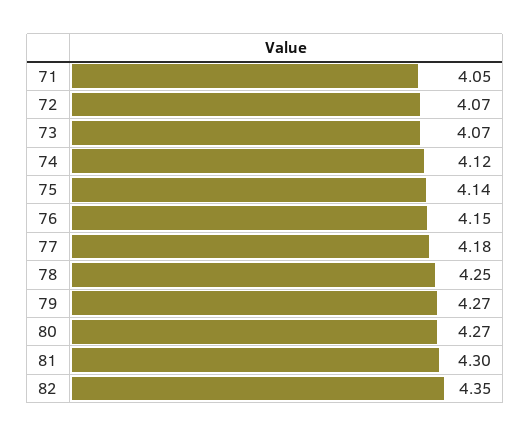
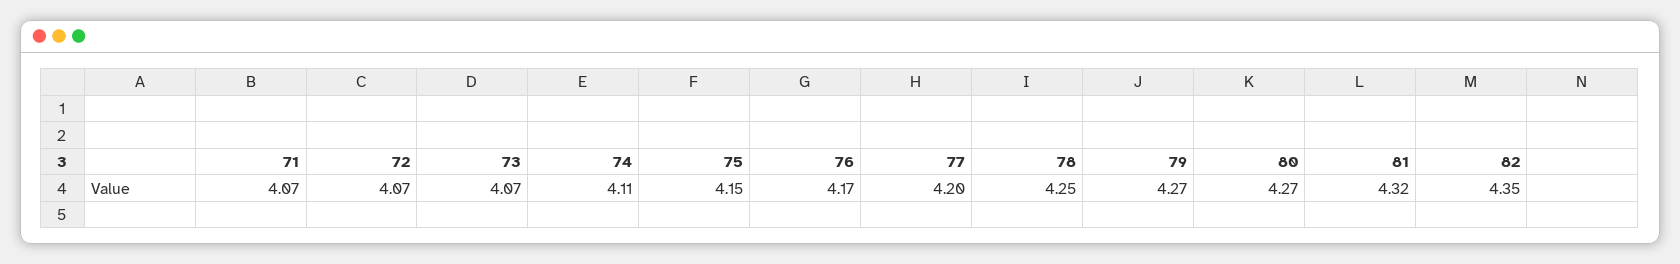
71: 4.05 -> 4.07
74: 4.12 -> 4.11
75: 4.14 -> 4.15
76: 4.15 -> 4.17
77: 4.18 -> 4.2
81: 4.3 -> 4.32

